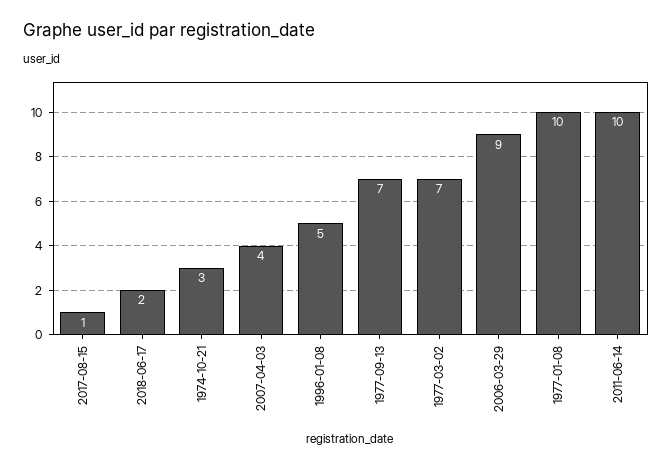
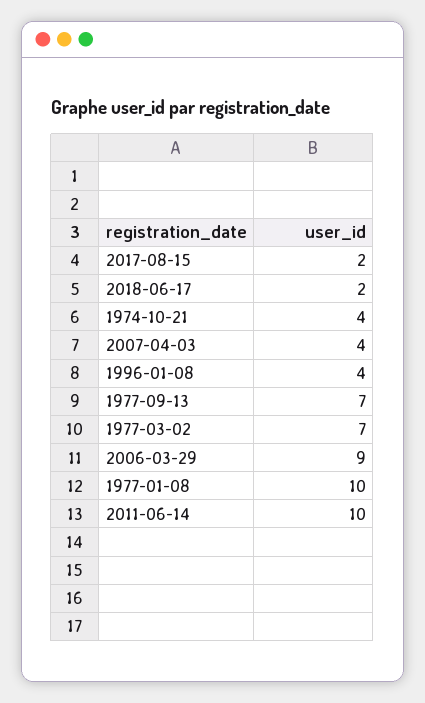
2017-08-15: 1 -> 2
1974-10-21: 3 -> 4
1996-01-08: 5 -> 4

